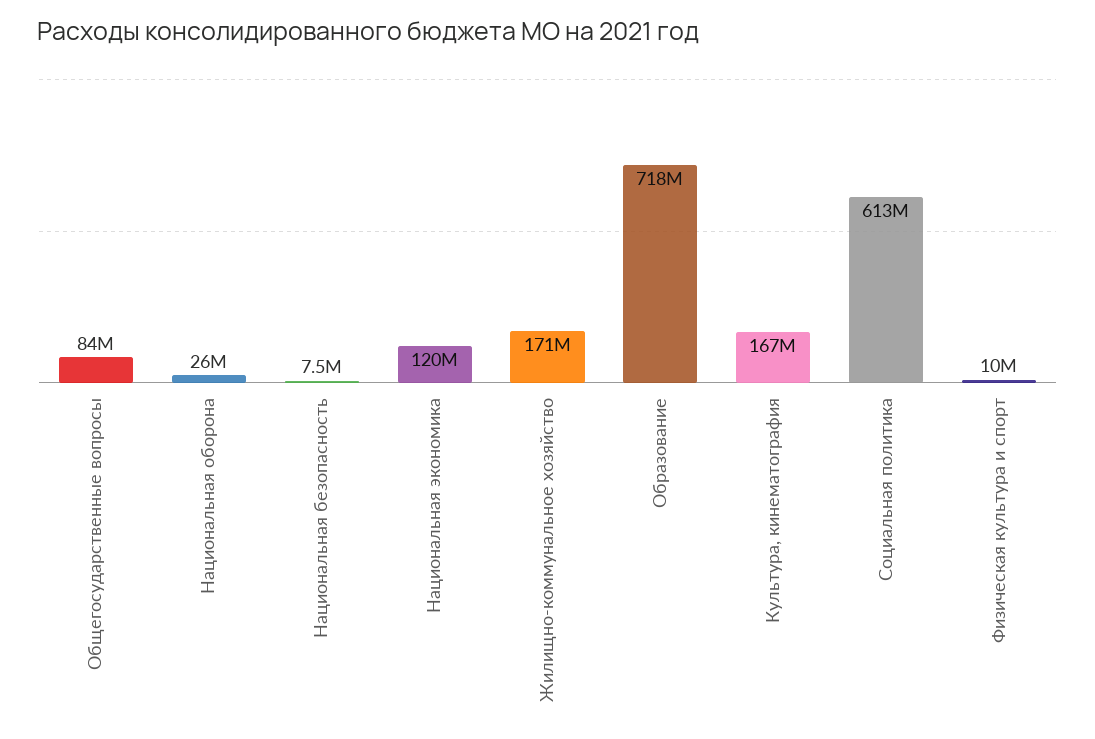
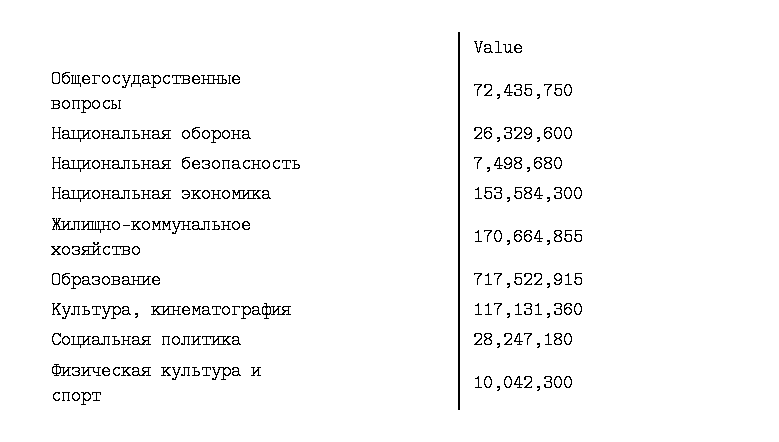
Общегосударственные вопросы: 84000000 -> 72435750
Национальная экономика: 120000000 -> 153584300
Культура, кинематография: 167000000 -> 117131360
Социальная политика: 613000000 -> 28247180

